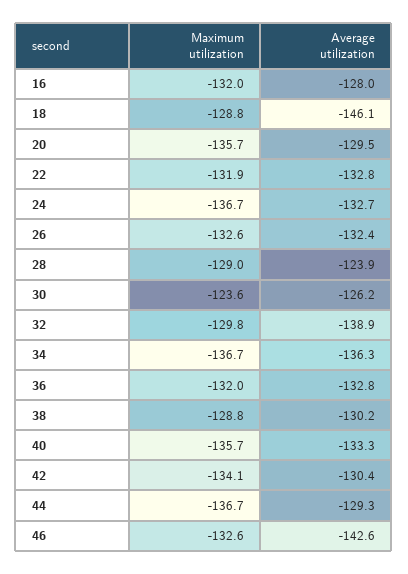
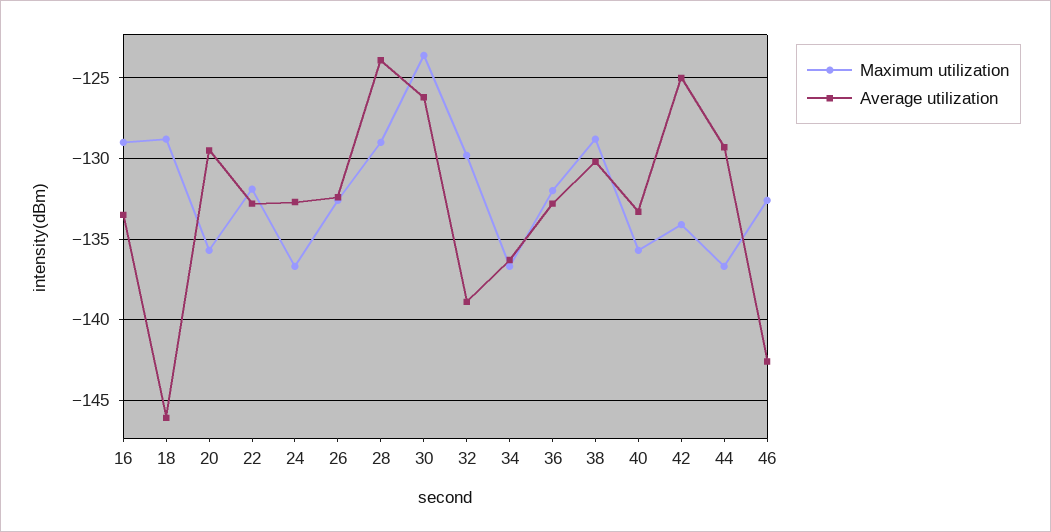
Maximum utilization, 16: -132 -> -129
Average utilization, 16: -128 -> -133.5
Average utilization, 42: -130.4 -> -125

